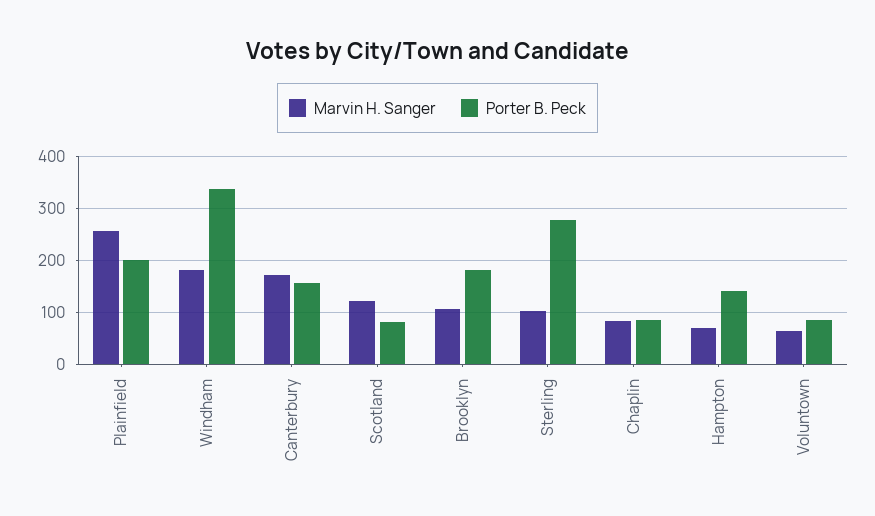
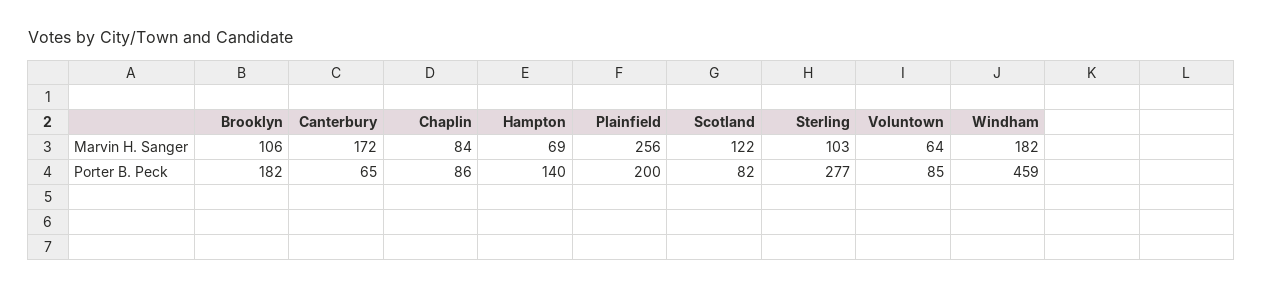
Porter B. Peck, Windham: 340 -> 459
Porter B. Peck, Canterbury: 160 -> 65

